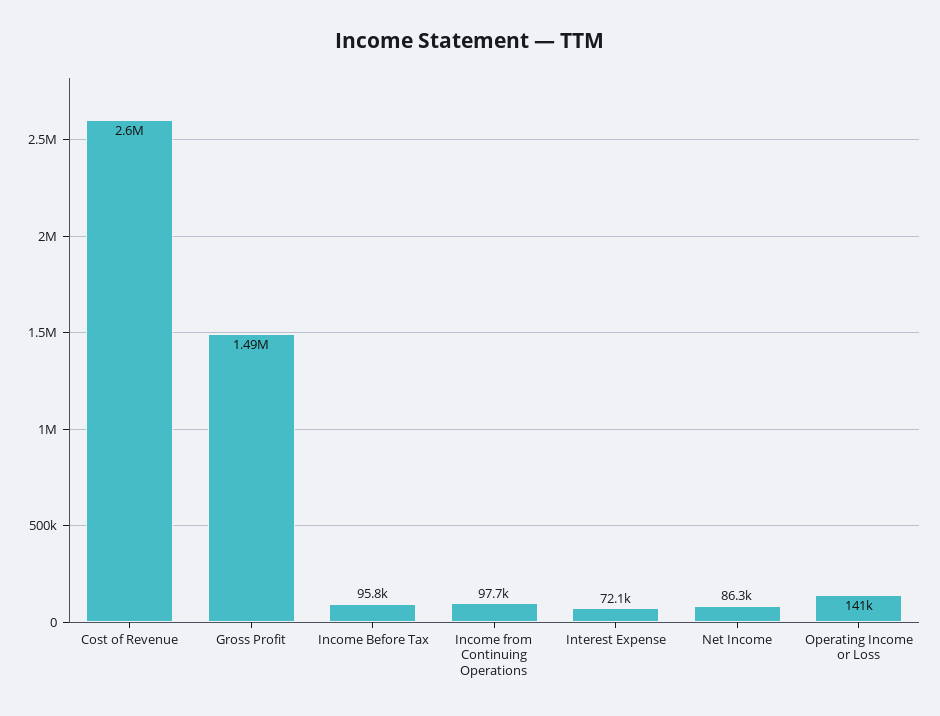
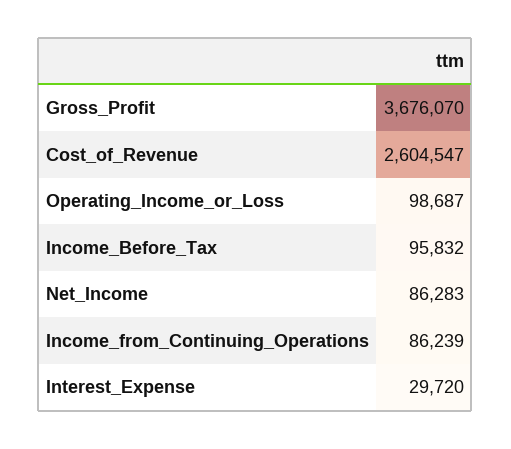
Gross Profit: 1490000 -> 3676070
Income from Continuing Operations: 97700 -> 86239
Interest Expense: 72100 -> 29720
Operating Income or Loss: 141000 -> 98687

